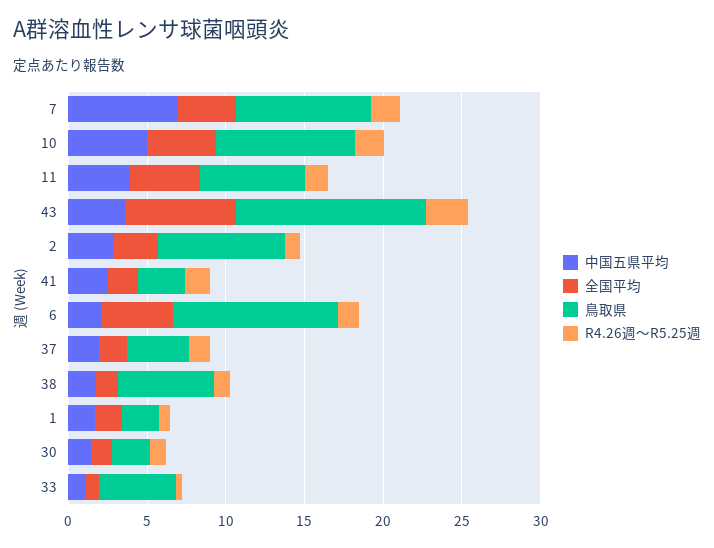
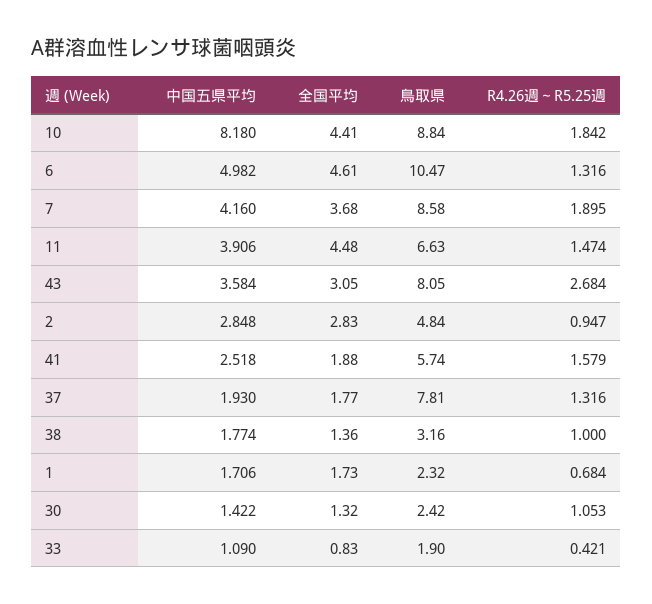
中国五県平均, 7: 7 -> 4.16
中国五県平均, 10: 5 -> 8.18
全国平均, 43: 7 -> 3.05
鳥取県, 43: 12 -> 8.05
鳥取県, 2: 8 -> 4.84
鳥取県, 41: 3 -> 5.74
中国五県平均, 6: 2 -> 4.982
鳥取県, 37: 4 -> 7.81
鳥取県, 38: 6 -> 3.16
鳥取県, 33: 5 -> 1.9

